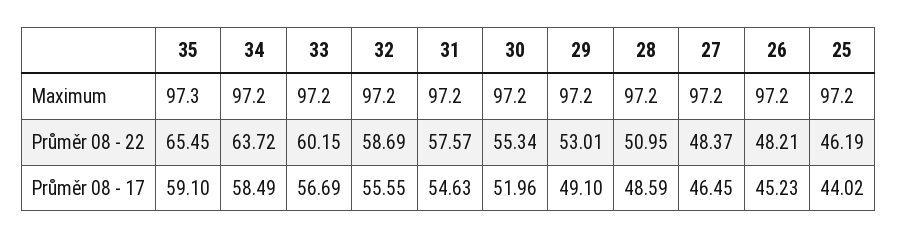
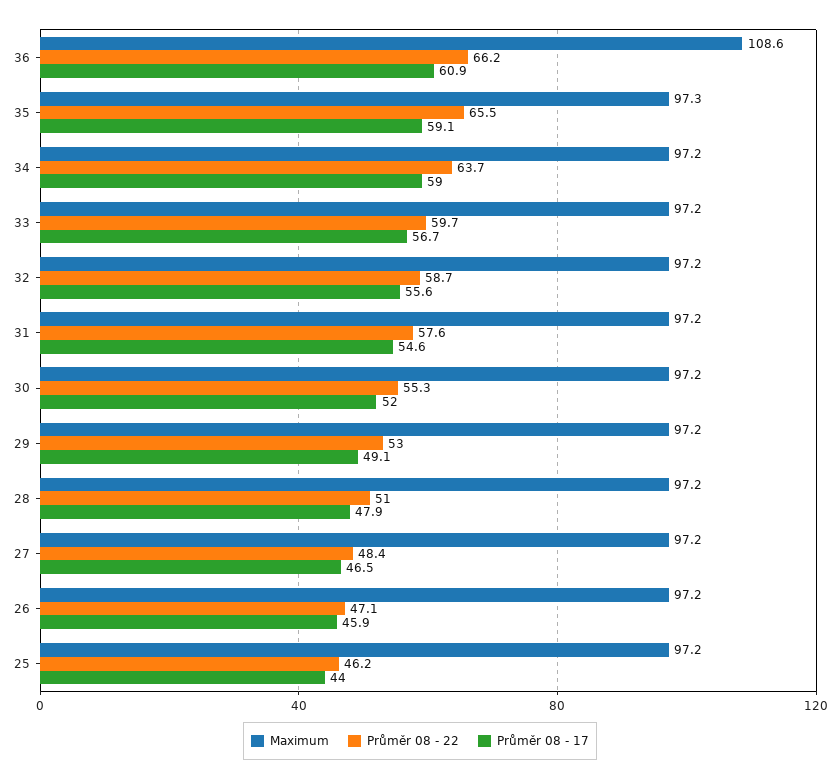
Průměr 08 - 22, 33: 60.15 -> 59.7
Průměr 08 - 22, 26: 48.21 -> 47.1
Průměr 08 - 17, 34: 58.49 -> 59
Průměr 08 - 17, 28: 48.59 -> 47.9
Průměr 08 - 17, 26: 45.23 -> 45.9
Maximum, 36: none -> 108.6
Průměr 08 - 22, 36: none -> 66.2
Průměr 08 - 17, 36: none -> 60.9

